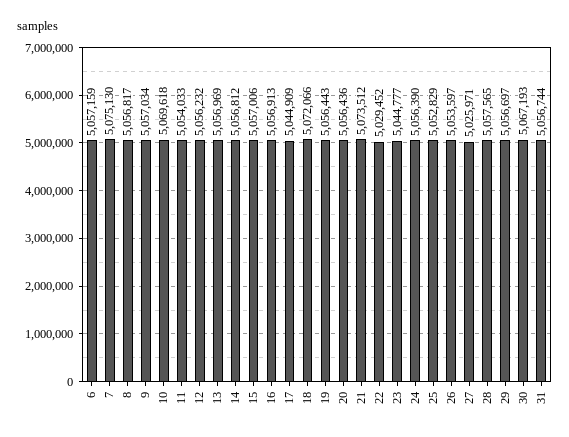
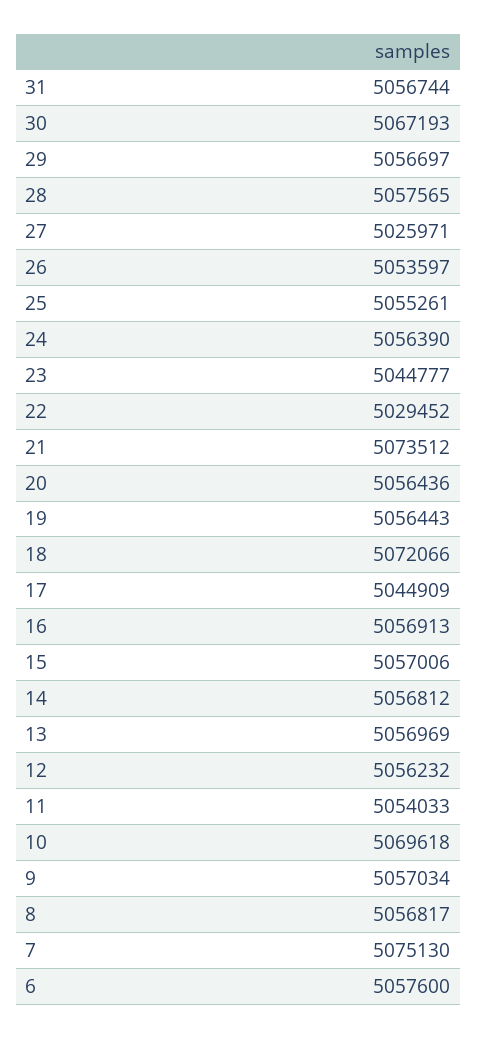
6: 5057159 -> 5057600
25: 5052829 -> 5055261

